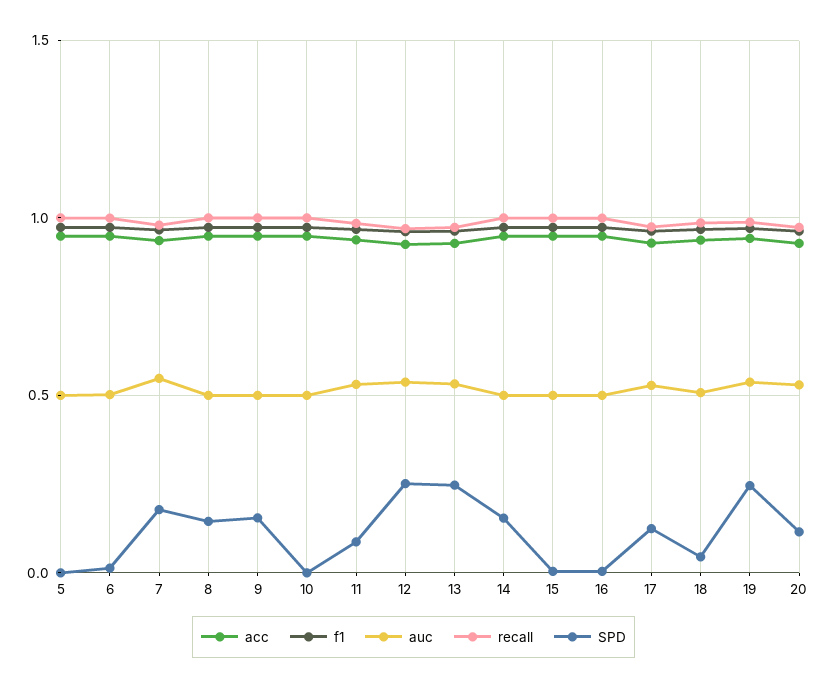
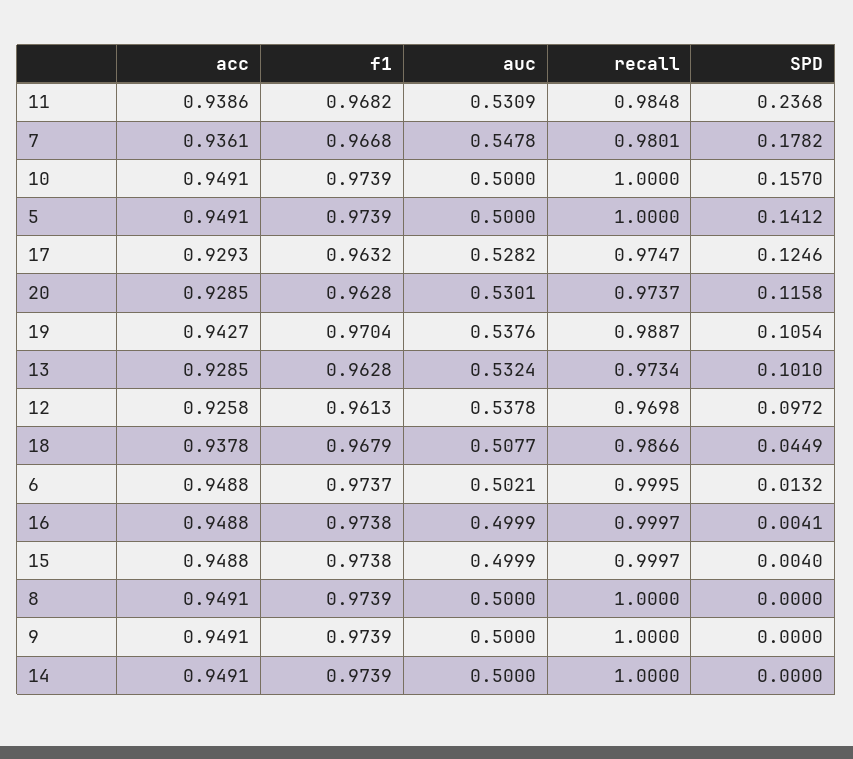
SPD, 5: 0 -> 0.1412
SPD, 8: 0.15 -> 0
SPD, 9: 0.15 -> 0
SPD, 10: 0 -> 0.157
SPD, 11: 0.1 -> 0.2368
SPD, 12: 0.25 -> 0.0972
SPD, 13: 0.25 -> 0.101
SPD, 14: 0.15 -> 0
SPD, 19: 0.25 -> 0.1054

